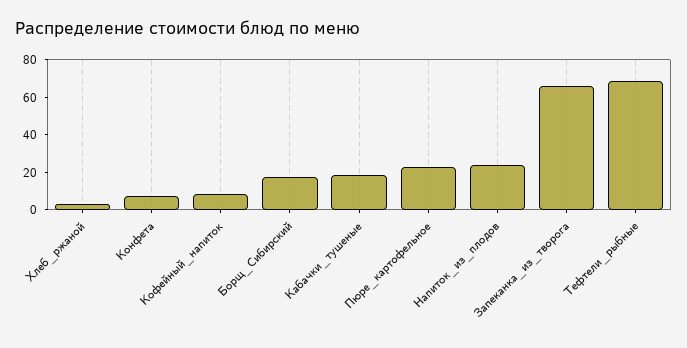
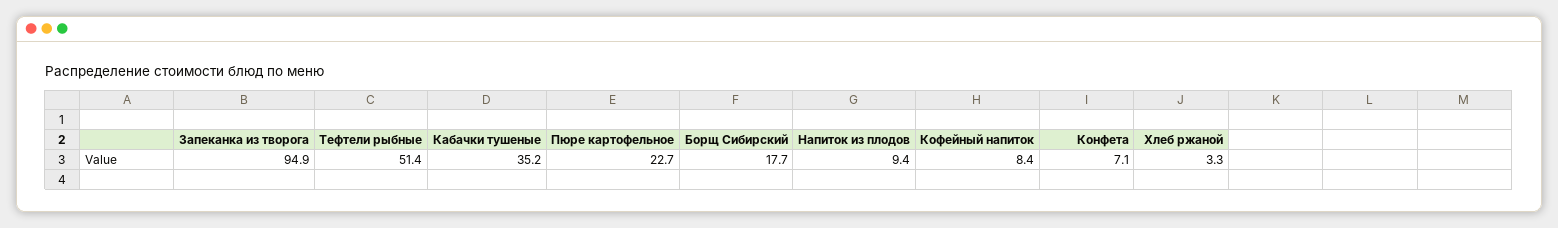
Кабачки_тушеные: 20 -> 35.2
Напиток_из_плодов: 25 -> 9.4
Запеканка_из_творога: 65 -> 94.9
Тефтели_рыбные: 70 -> 51.4

